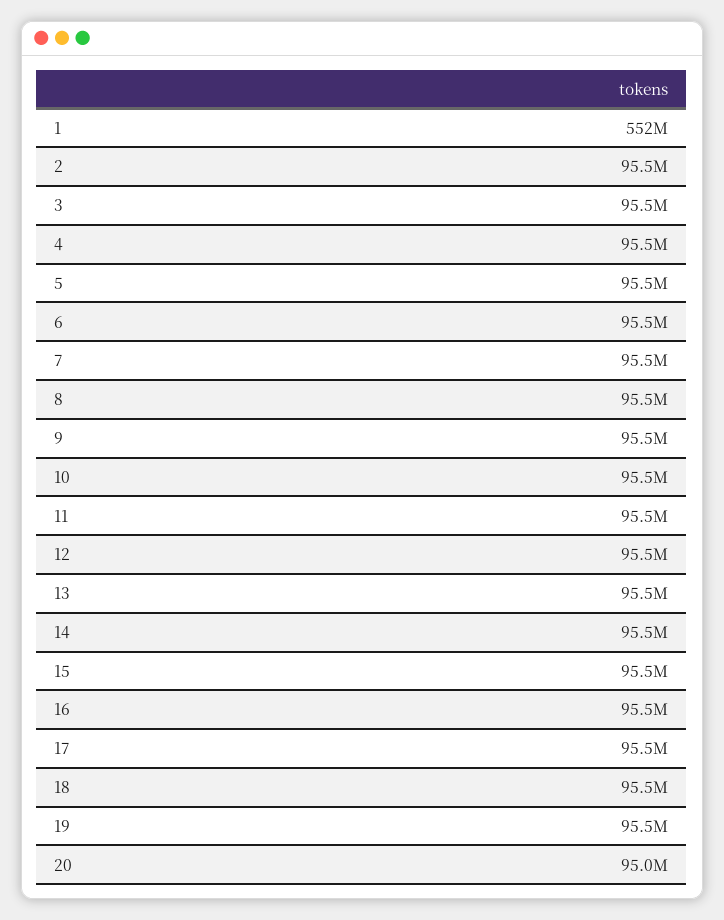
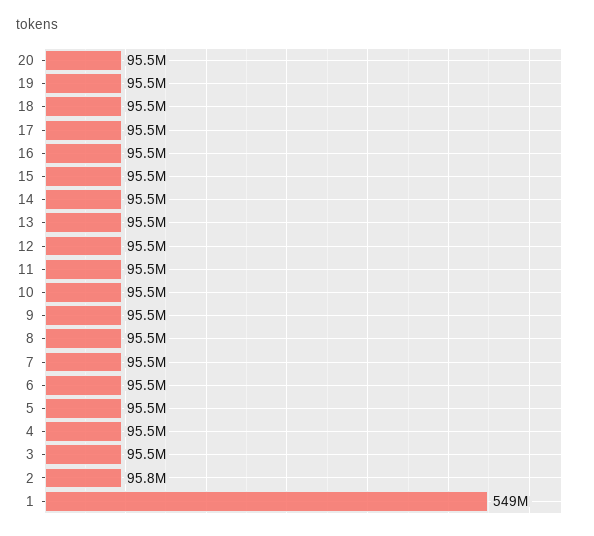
1: 552000000 -> 549000000
2: 95500000 -> 95800000
20: 95000000 -> 95500000

